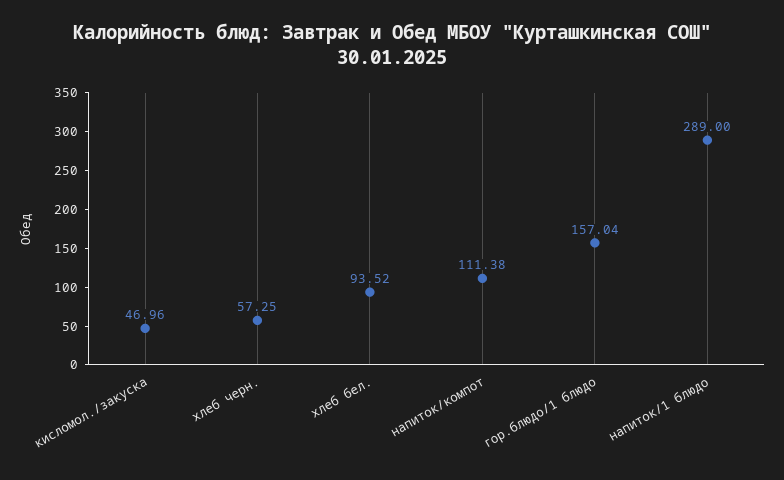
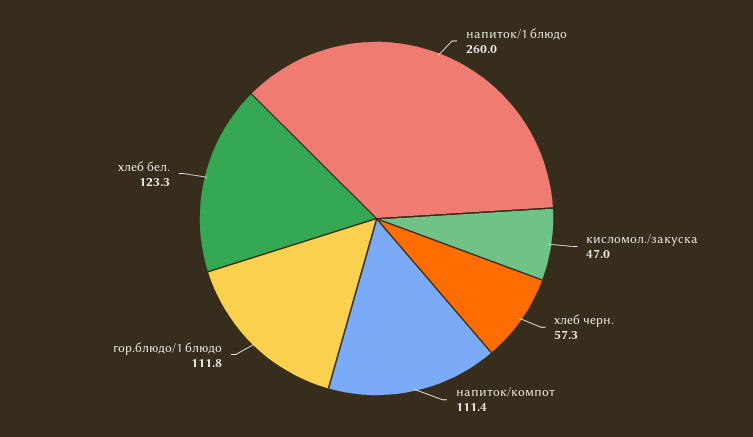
хлеб бел.: 93.52 -> 123.3
гор.блюдо/1 блюдо: 157.04 -> 111.8
напиток/1 блюдо: 289 -> 260

